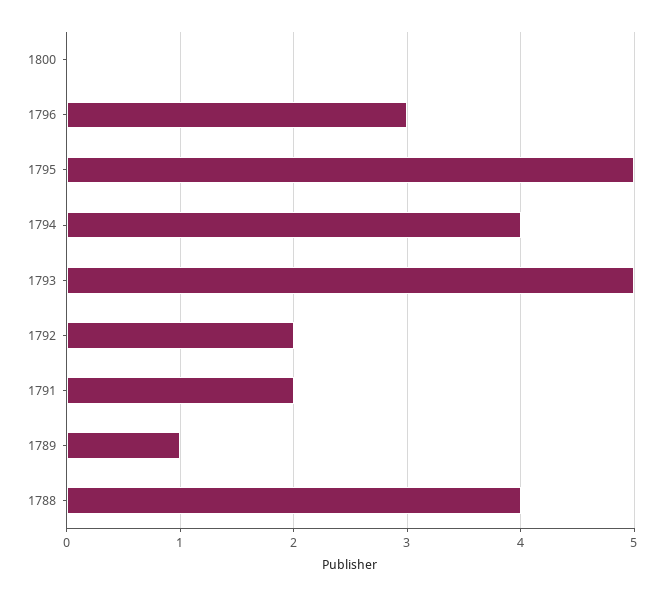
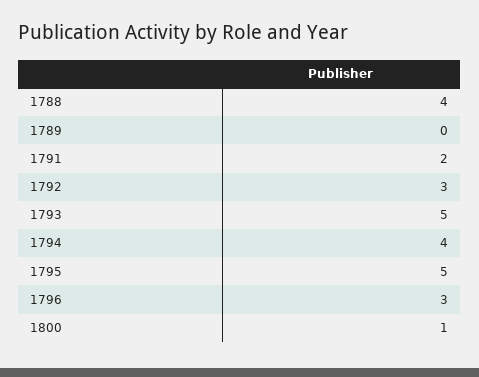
1800: 0 -> 1
1792: 2 -> 3
1789: 1 -> 0

